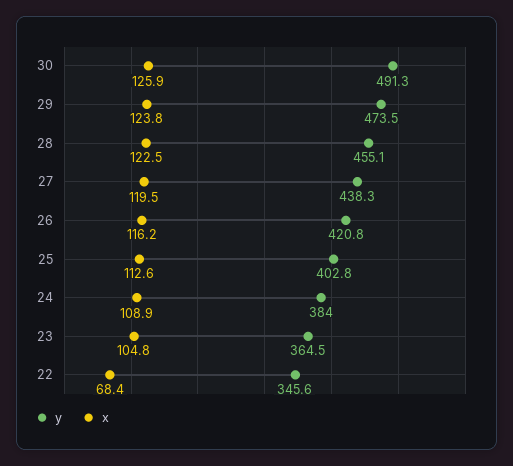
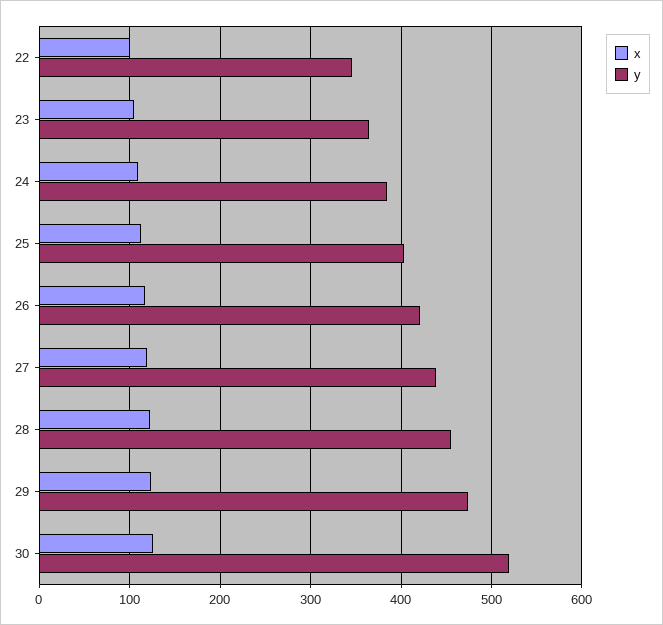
y, 30: 491.3 -> 520
x, 22: 68.4 -> 100

